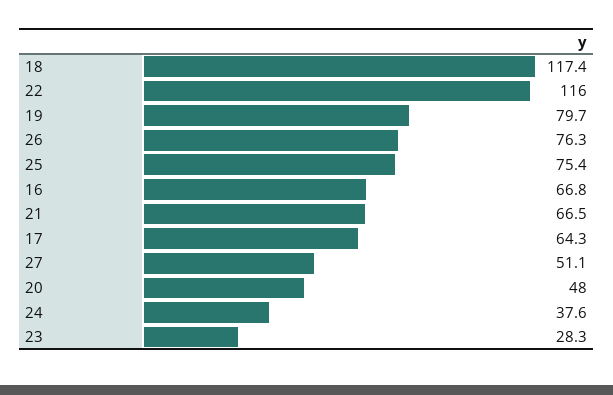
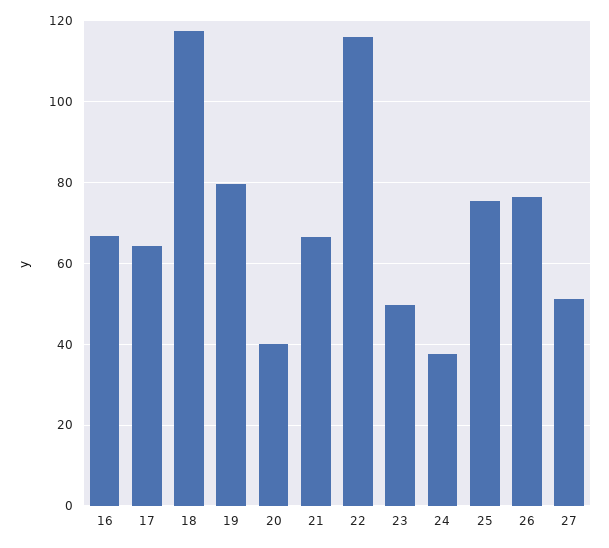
20: 48 -> 40
23: 28.3 -> 50

